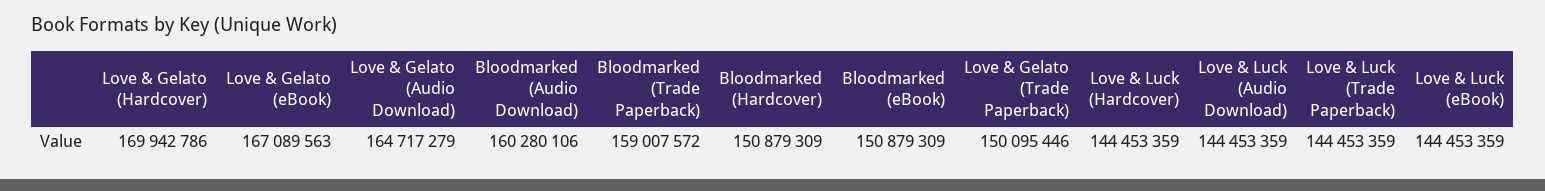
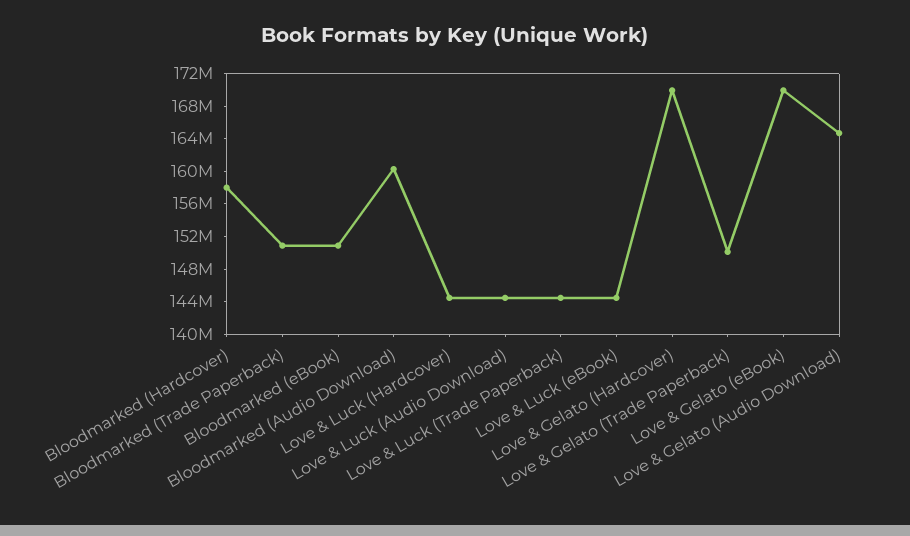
Love & Gelato (eBook): 167089563 -> 170000000
Bloodmarked (Trade Paperback): 159007572 -> 151000000
Bloodmarked (Hardcover): 150879309 -> 158000000

